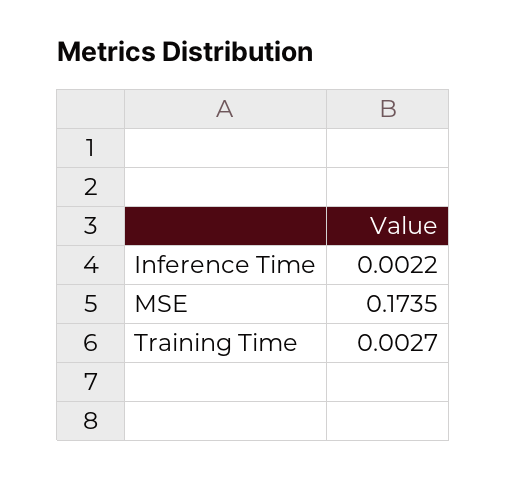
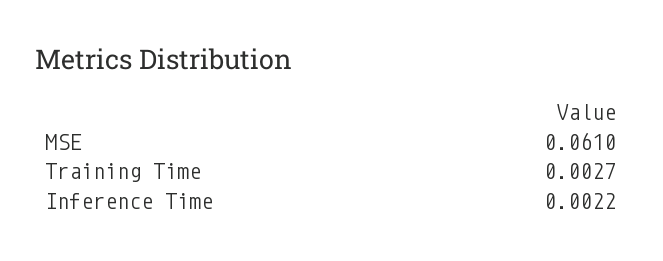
MSE: 0.1735 -> 0.061

